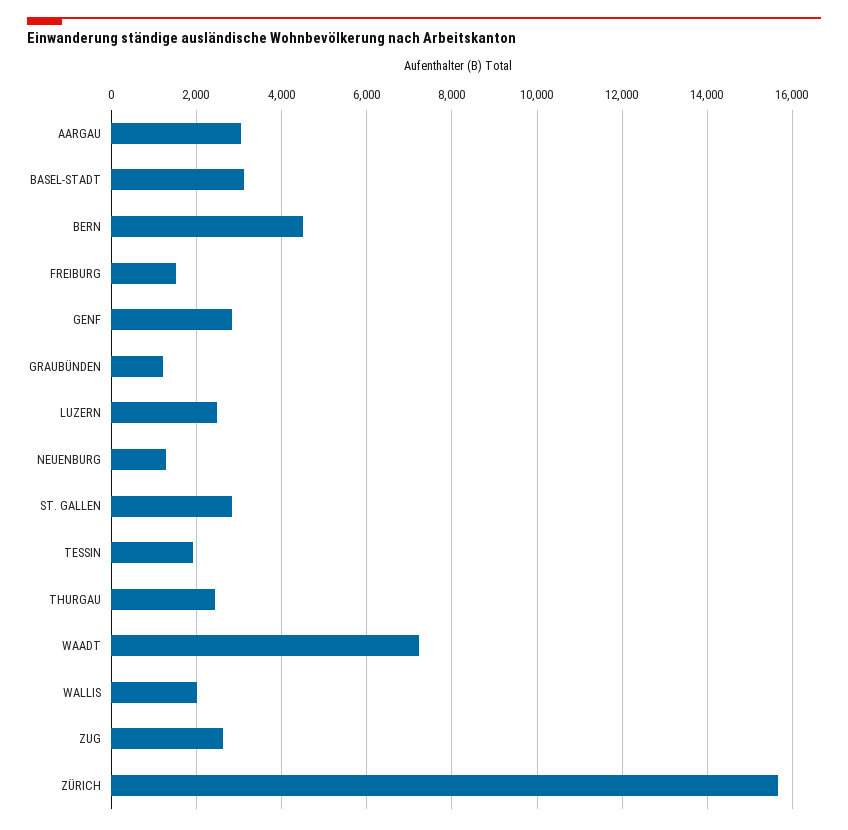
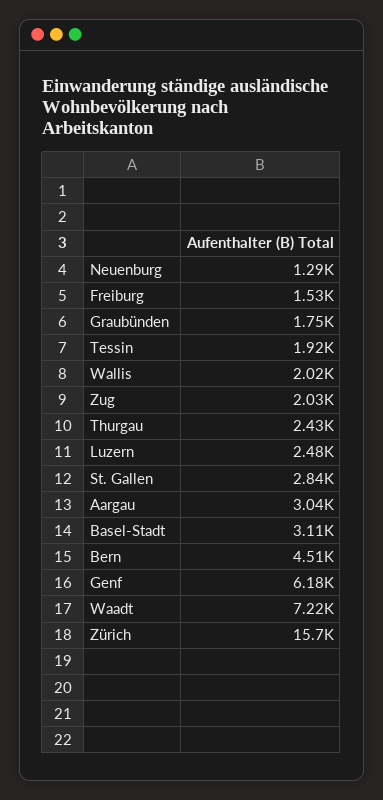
GENF: 2800 -> 6180
GRAUBÜNDEN: 1200 -> 1750
ZUG: 2600 -> 2030

